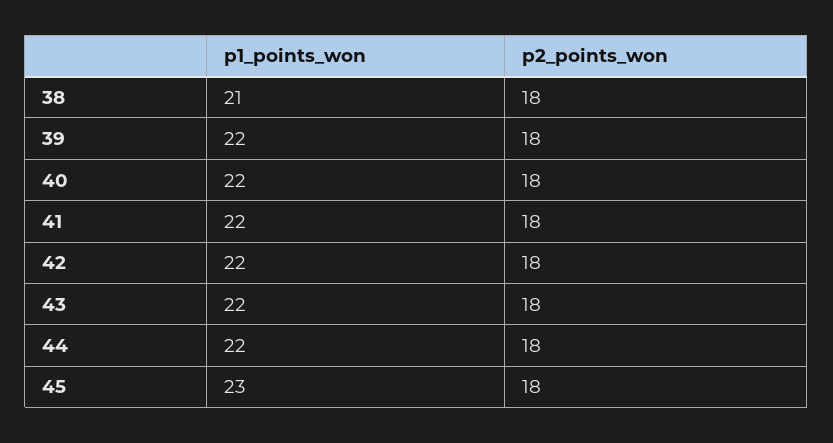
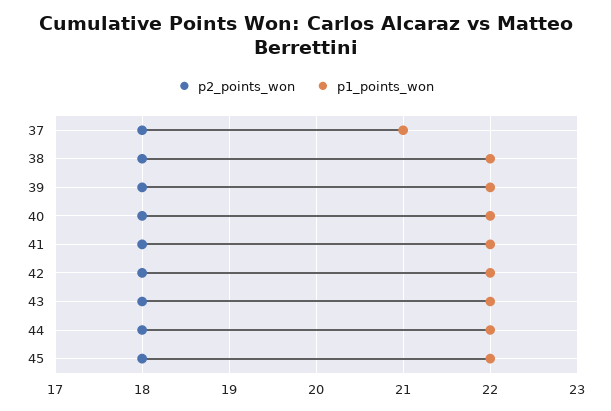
p1_points_won, 38: 21 -> 22
p1_points_won, 45: 23 -> 22
p2_points_won, 37: none -> 18
p1_points_won, 37: none -> 21

